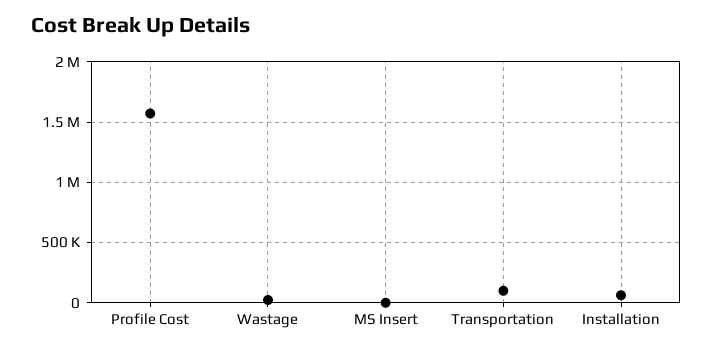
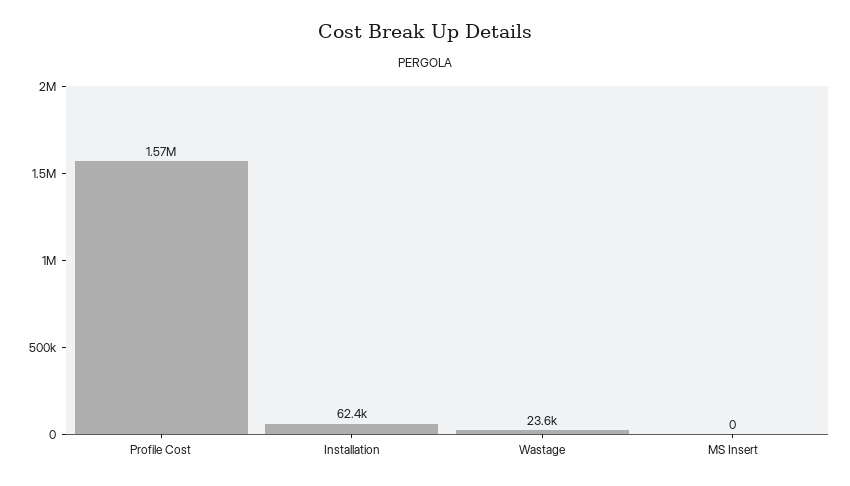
Transportation: 100000 -> none

